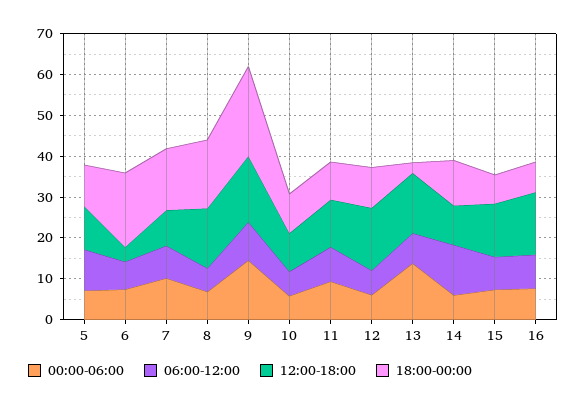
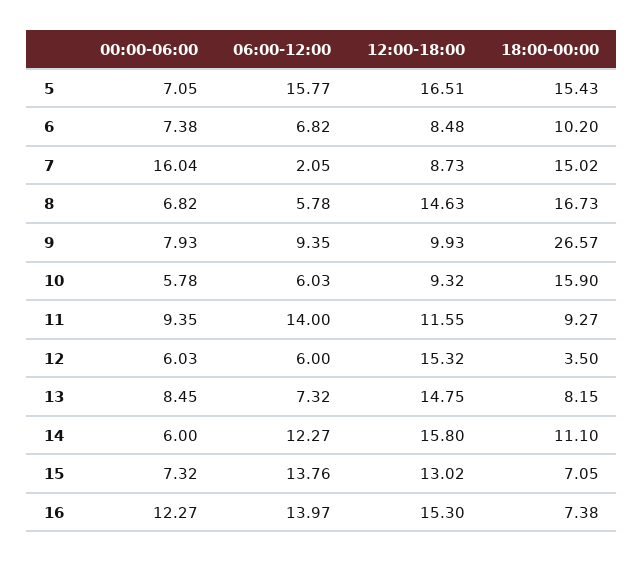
06:00-12:00, 5: 10 -> 15.77
12:00-18:00, 5: 10 -> 16.51
18:00-00:00, 5: 10 -> 15.43
12:00-18:00, 6: 4 -> 8.48
18:00-00:00, 6: 18 -> 10.2
00:00-06:00, 7: 10 -> 16.04
06:00-12:00, 7: 8 -> 2.05
00:00-06:00, 9: 14 -> 7.93
12:00-18:00, 9: 16 -> 9.93
18:00-00:00, 9: 22 -> 26.57
18:00-00:00, 10: 10 -> 15.9
06:00-12:00, 11: 8 -> 14
18:00-00:00, 12: 10 -> 3.5
00:00-06:00, 13: 14 -> 8.45
18:00-00:00, 13: 2 -> 8.15
12:00-18:00, 14: 10 -> 15.8
06:00-12:00, 15: 8 -> 13.76
00:00-06:00, 16: 8 -> 12.27
06:00-12:00, 16: 8 -> 13.97

